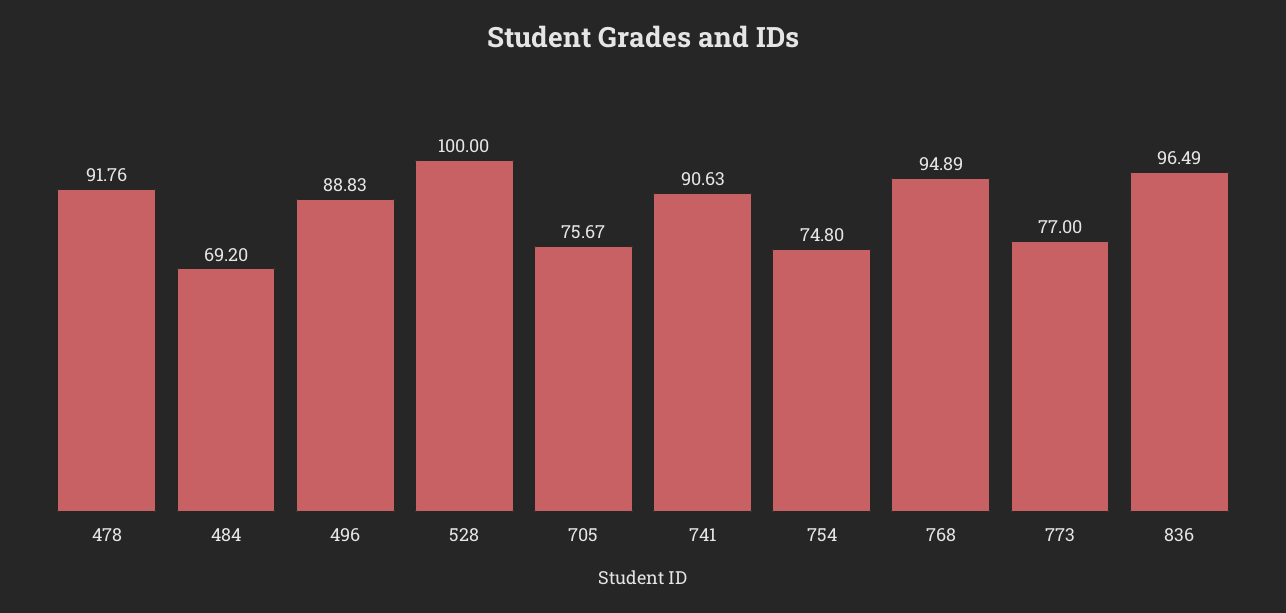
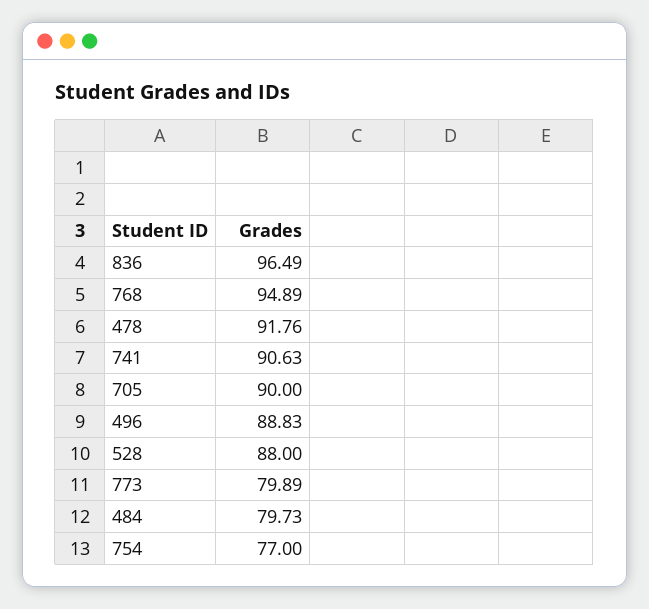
484: 69.2 -> 79.73
528: 100 -> 88
705: 75.67 -> 90
754: 74.8 -> 77
773: 77 -> 79.89

